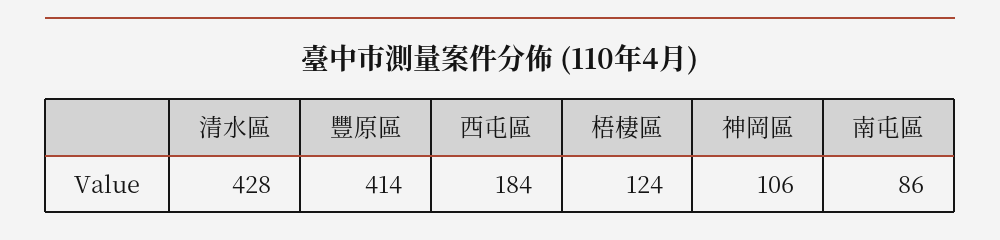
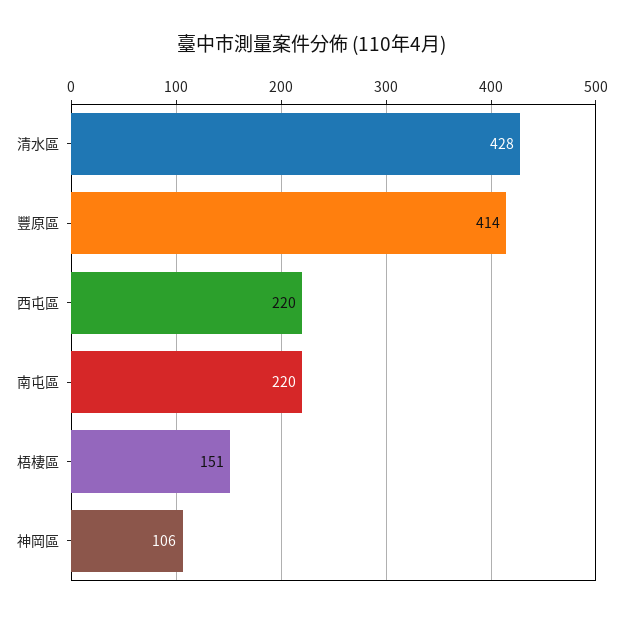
西屯區: 184 -> 220
梧棲區: 124 -> 151
南屯區: 86 -> 220

